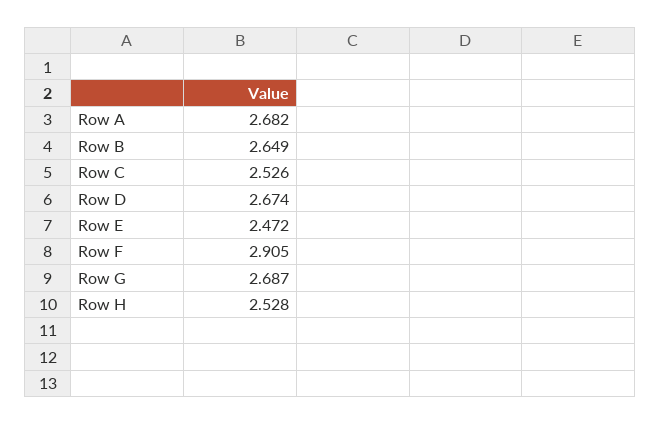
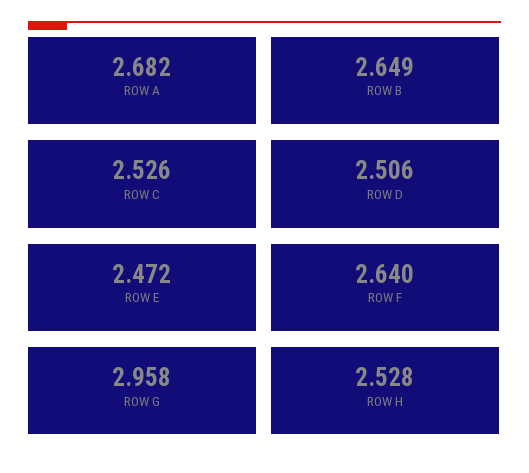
Row D: 2.674 -> 2.506
Row F: 2.905 -> 2.64
Row G: 2.687 -> 2.958

